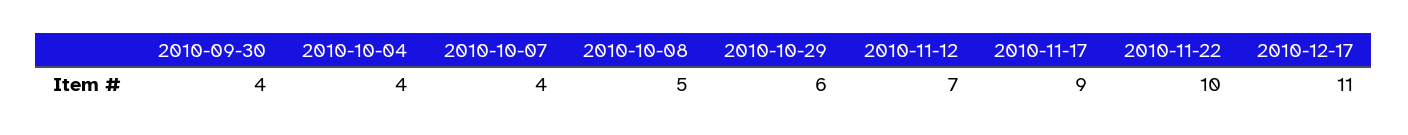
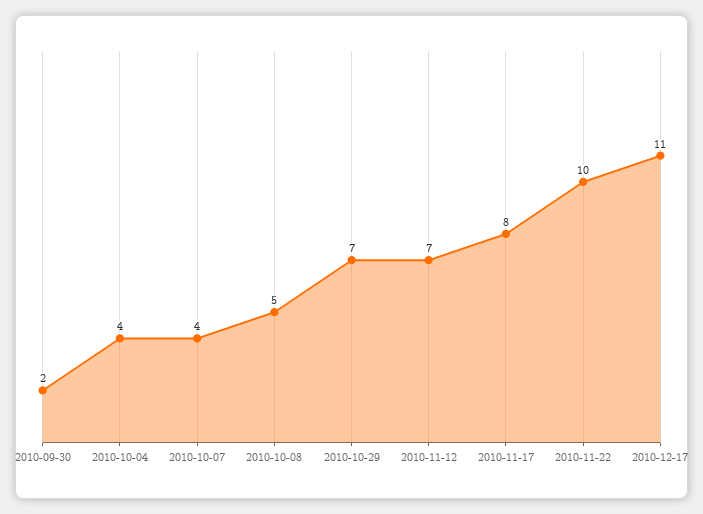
2010-09-30: 4 -> 2
2010-10-29: 6 -> 7
2010-11-17: 9 -> 8

